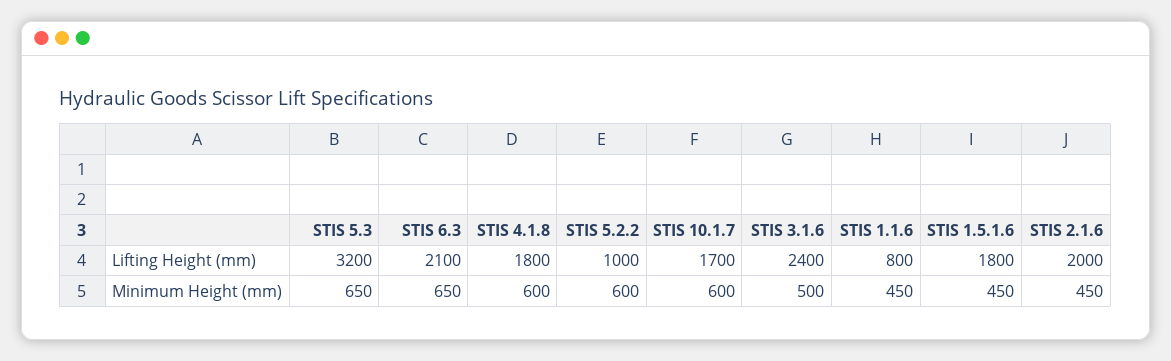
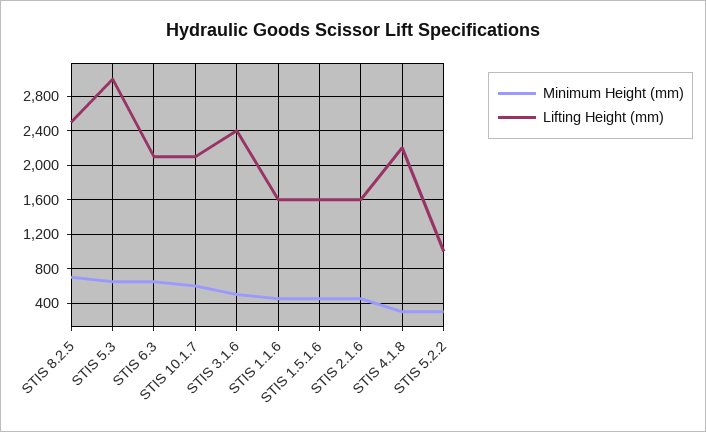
Lifting Height (mm), STIS 5.3: 3200 -> 3000
Lifting Height (mm), STIS 4.1.8: 1800 -> 2200
Lifting Height (mm), STIS 10.1.7: 1700 -> 2100
Lifting Height (mm), STIS 1.1.6: 800 -> 1600
Lifting Height (mm), STIS 1.5.1.6: 1800 -> 1600
Lifting Height (mm), STIS 2.1.6: 2000 -> 1600
Minimum Height (mm), STIS 4.1.8: 600 -> 300
Minimum Height (mm), STIS 5.2.2: 600 -> 300
Minimum Height (mm), STIS 8.2.5: none -> 700
Lifting Height (mm), STIS 8.2.5: none -> 2500

